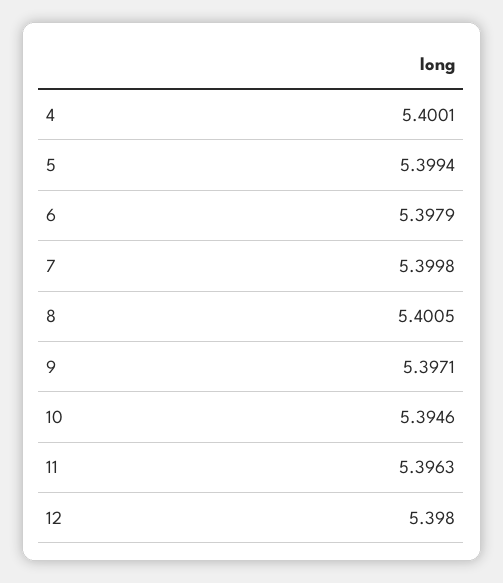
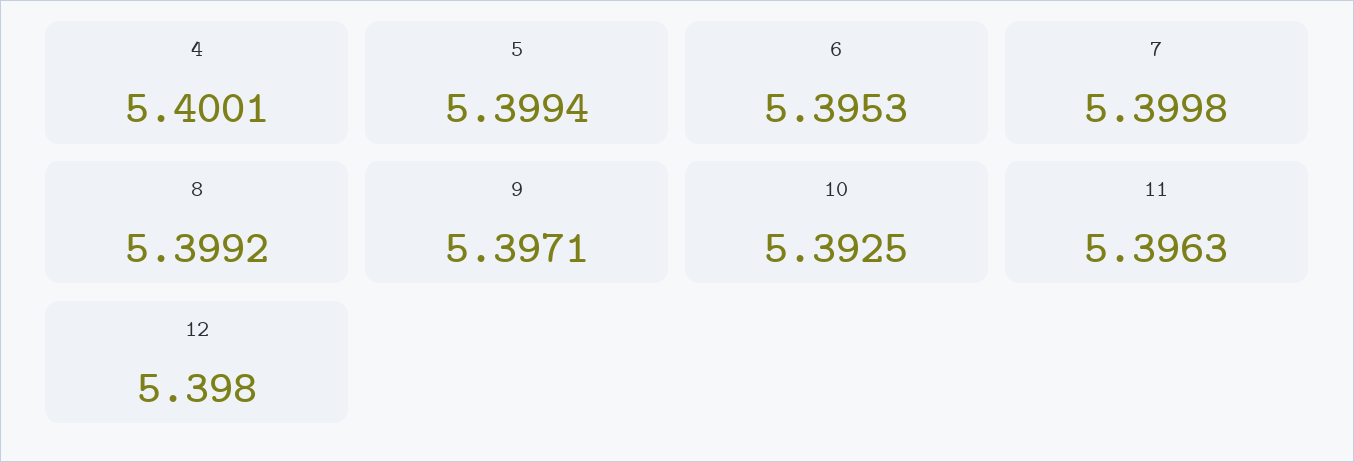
6: 5.3979 -> 5.3953
8: 5.4005 -> 5.3992
10: 5.3946 -> 5.3925

